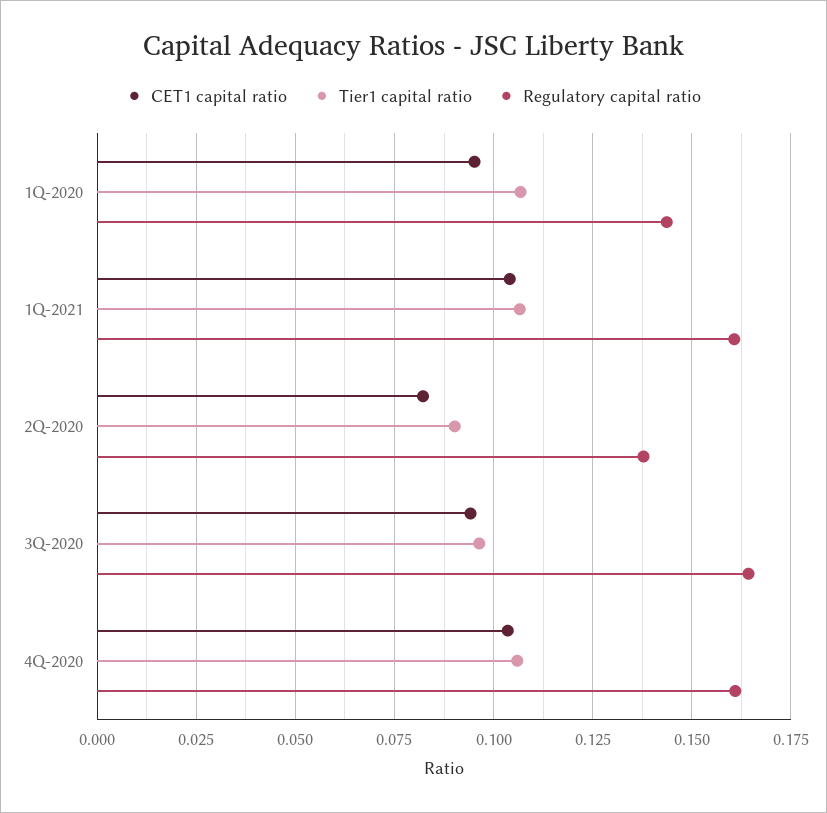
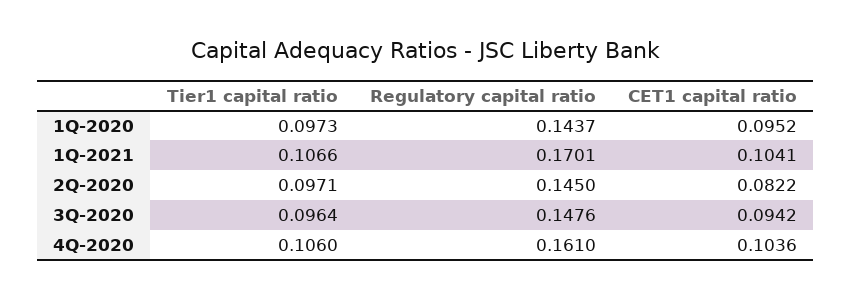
Tier1 capital ratio, 1Q-2020: 0.1075 -> 0.0973
Regulatory capital ratio, 1Q-2021: 0.16 -> 0.1701
Tier1 capital ratio, 2Q-2020: 0.09 -> 0.0971
Regulatory capital ratio, 2Q-2020: 0.1375 -> 0.145
Regulatory capital ratio, 3Q-2020: 0.165 -> 0.1476

